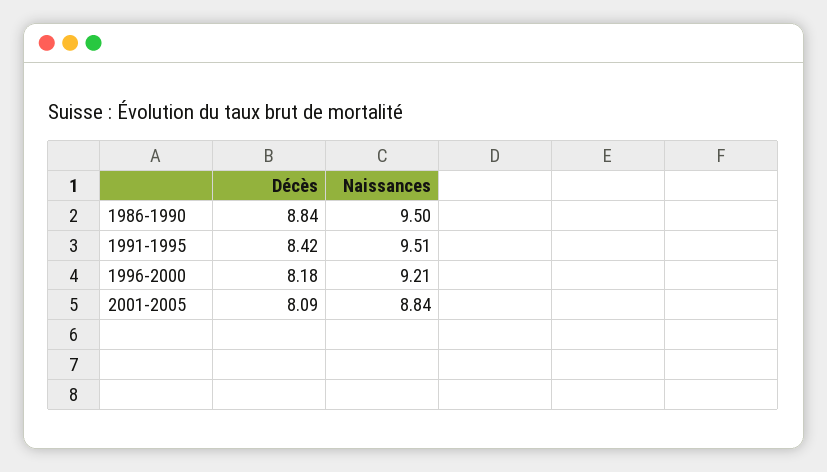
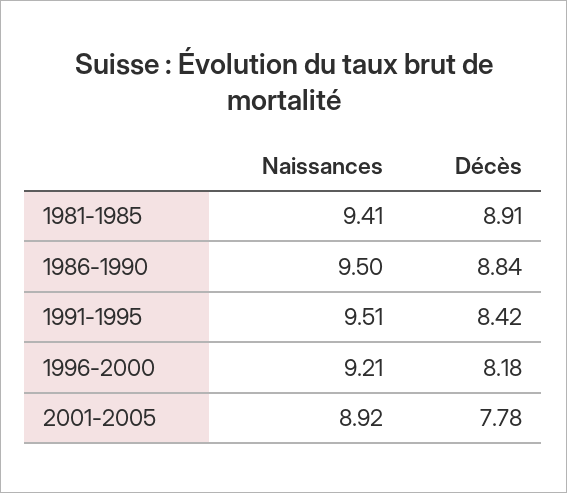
Décès, 2001-2005: 8.09 -> 7.78
Naissances, 2001-2005: 8.84 -> 8.92
Naissances, 1981-1985: none -> 9.41
Décès, 1981-1985: none -> 8.91

